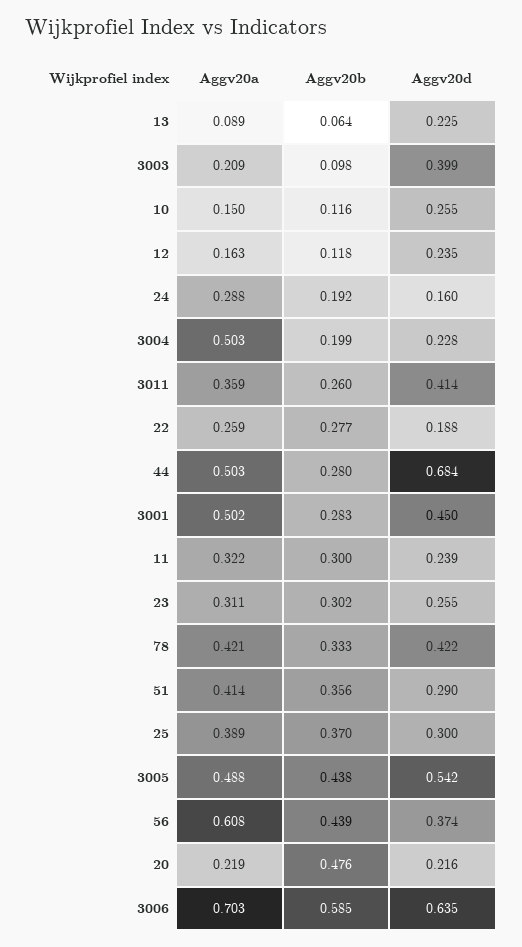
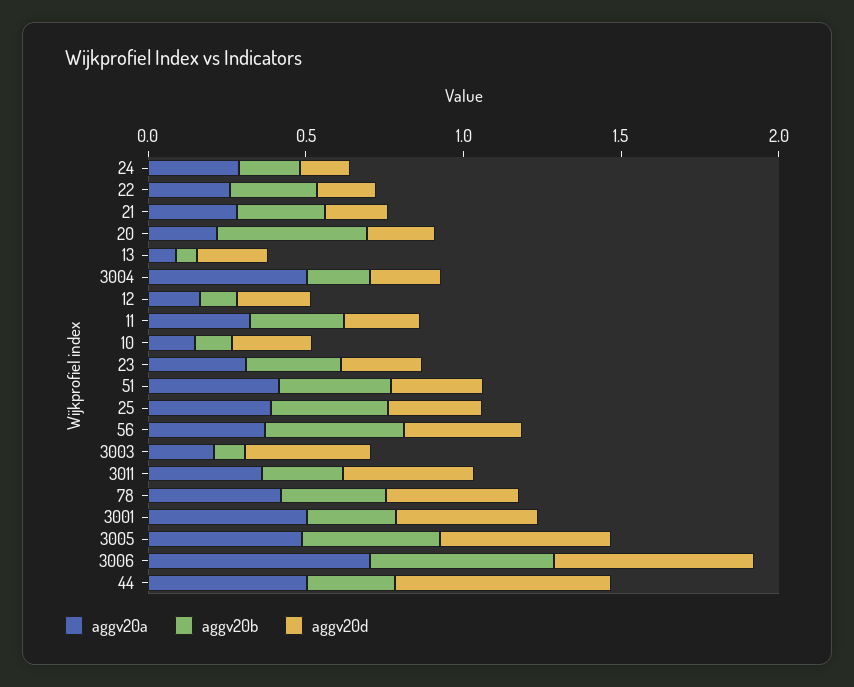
Aggv20a, 56: 0.608 -> 0.4
Aggv20a, 21: none -> 0.3
Aggv20b, 21: none -> 0.3
Aggv20d, 21: none -> 0.2

